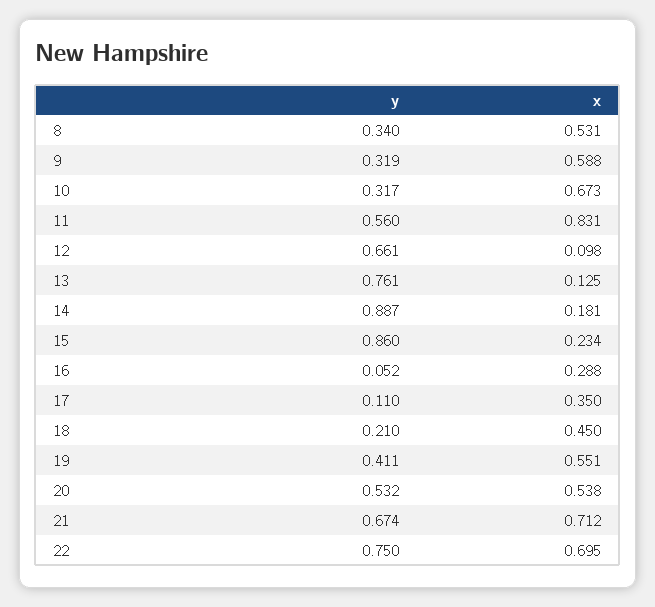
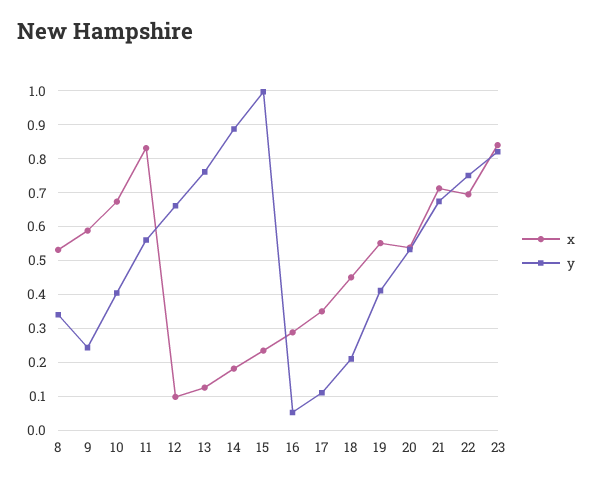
y, 9: 0.319 -> 0.24
y, 10: 0.317 -> 0.4
y, 15: 0.86 -> 1
x, 23: none -> 0.84
y, 23: none -> 0.82

